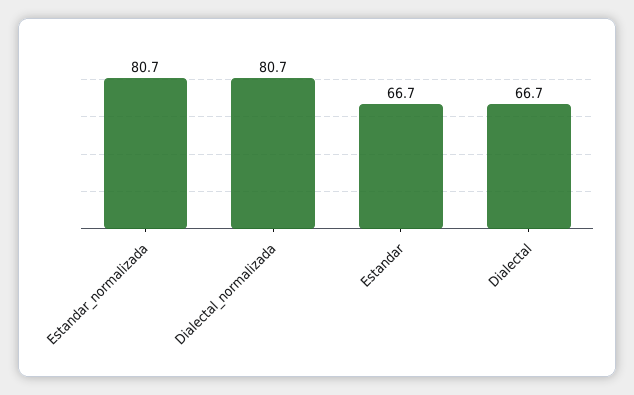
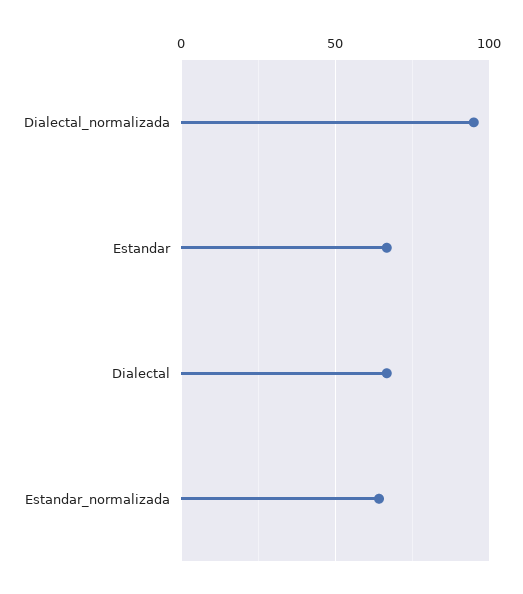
Estandar_normalizada: 80.7 -> 65
Dialectal_normalizada: 80.7 -> 95

